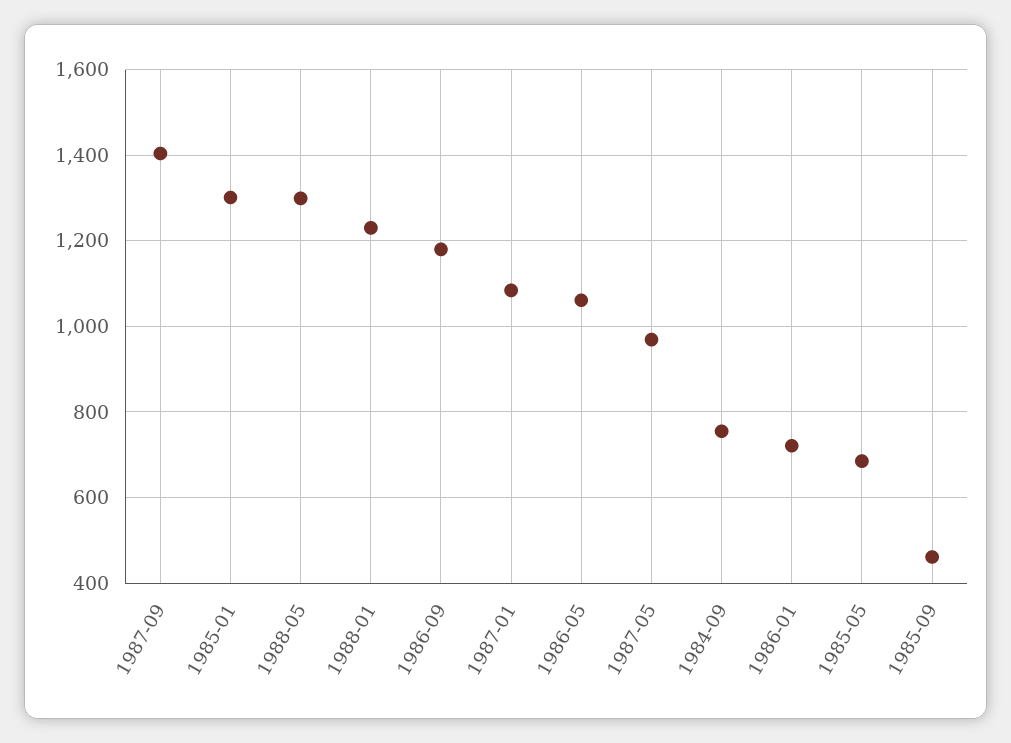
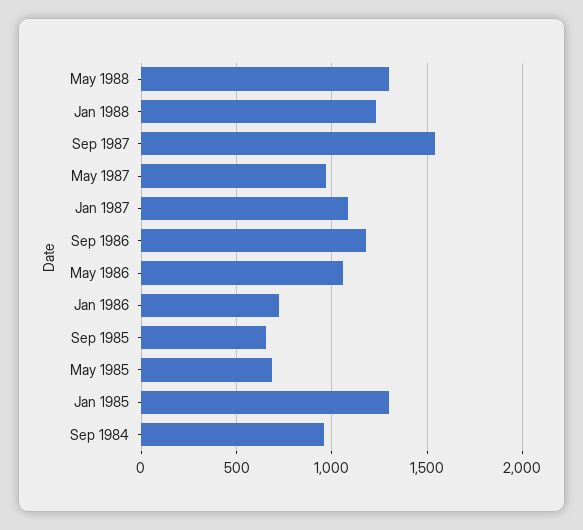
1987-09: 1400 -> 1550
1984-09: 760 -> 950
1985-09: 460 -> 650

